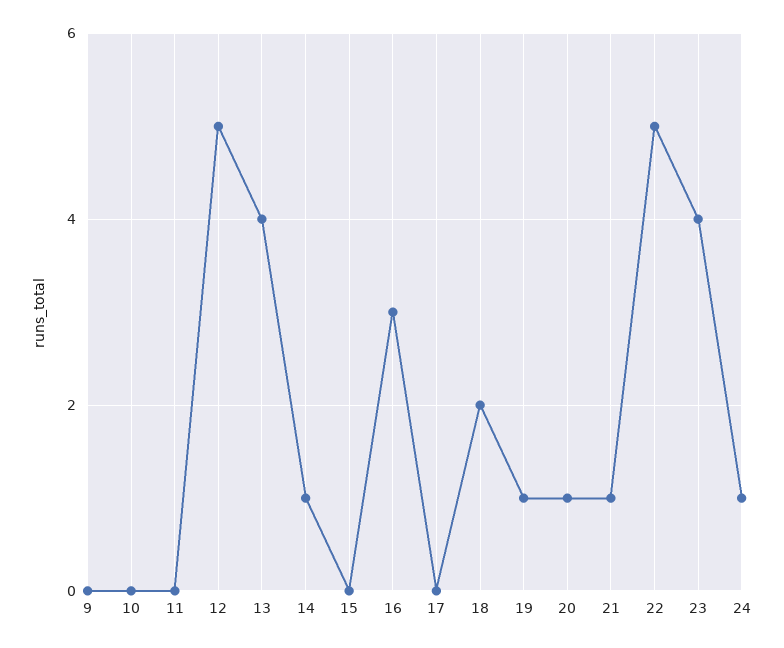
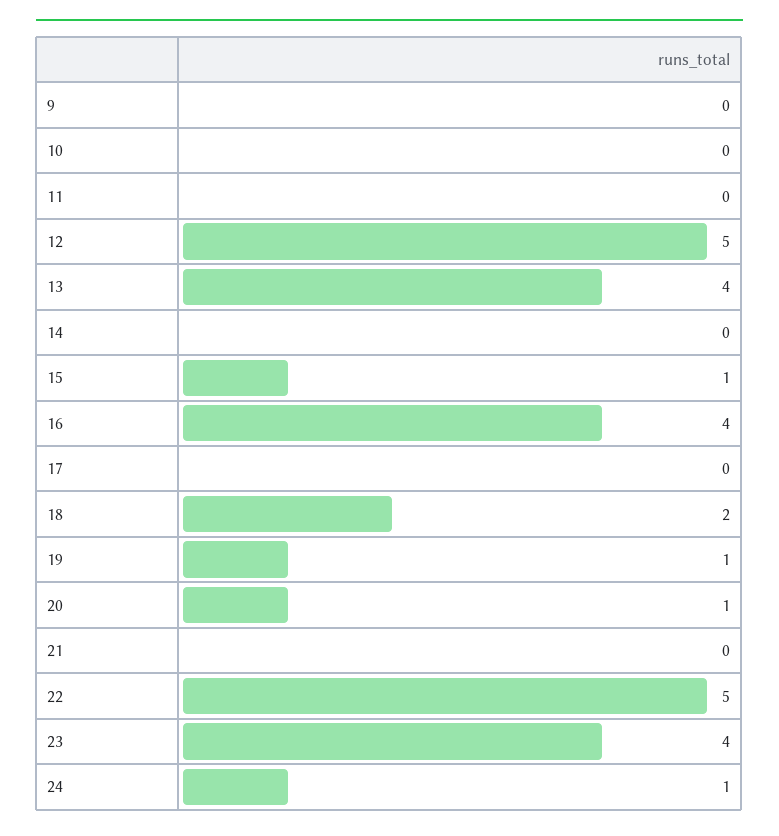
14: 1 -> 0
15: 0 -> 1
16: 3 -> 4
21: 1 -> 0

